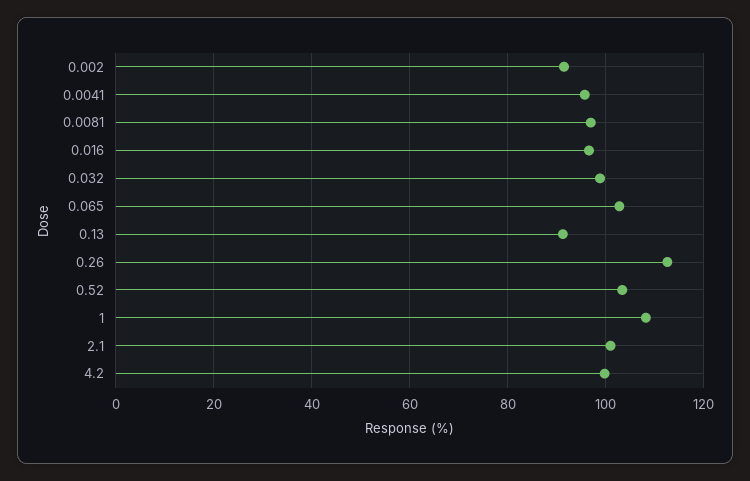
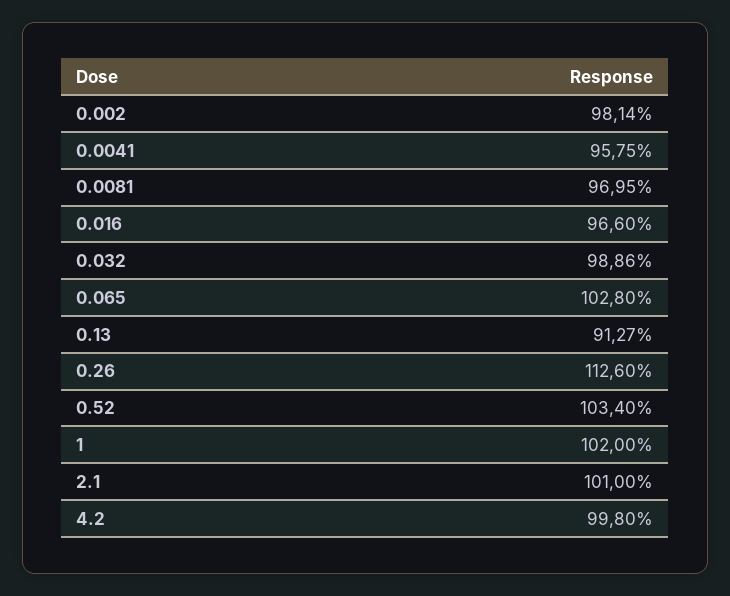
0.002: 92 -> 98.14
1: 108 -> 102

